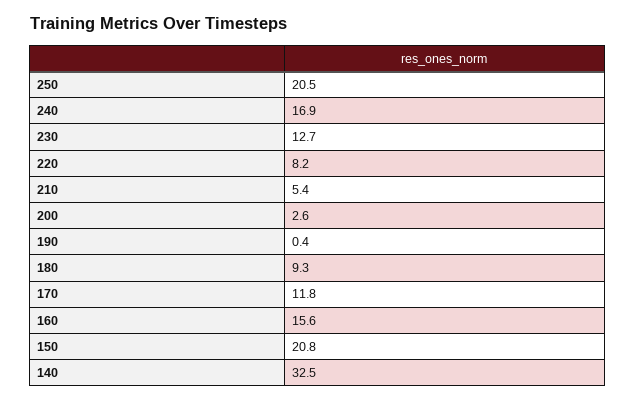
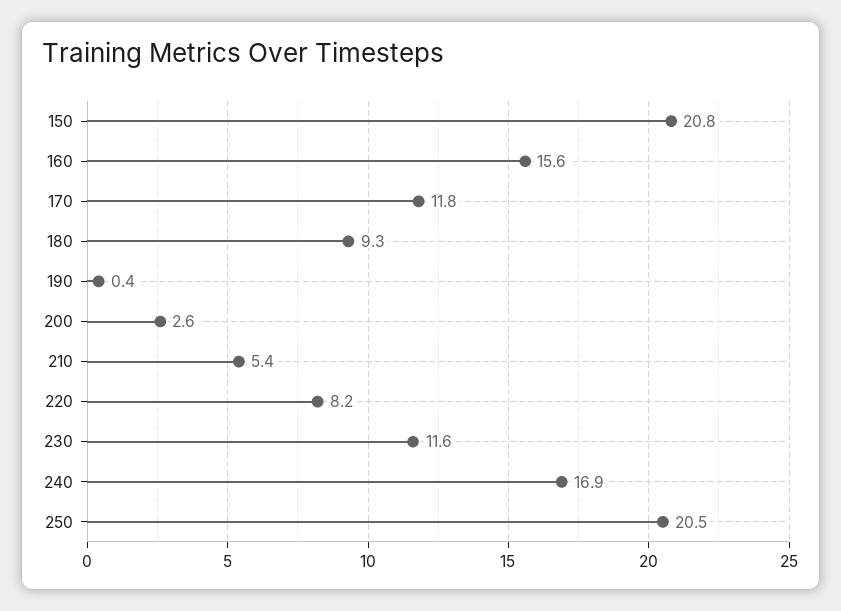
230: 12.7 -> 11.6
140: 32.5 -> none

